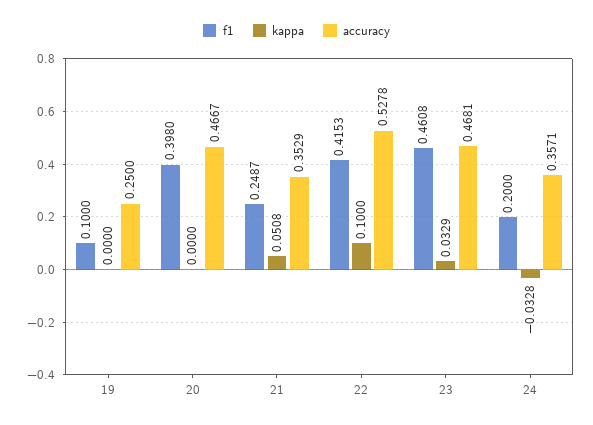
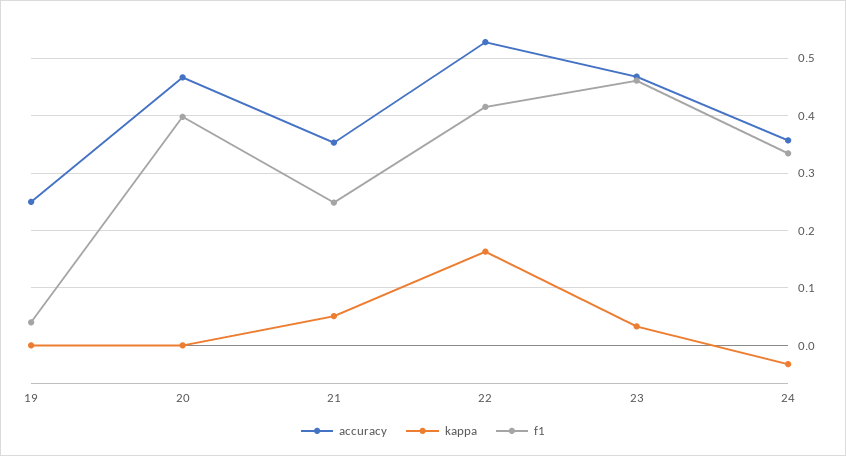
f1, 19: 0.1 -> 0.04
kappa, 22: 0.1 -> 0.16
f1, 24: 0.2 -> 0.34

